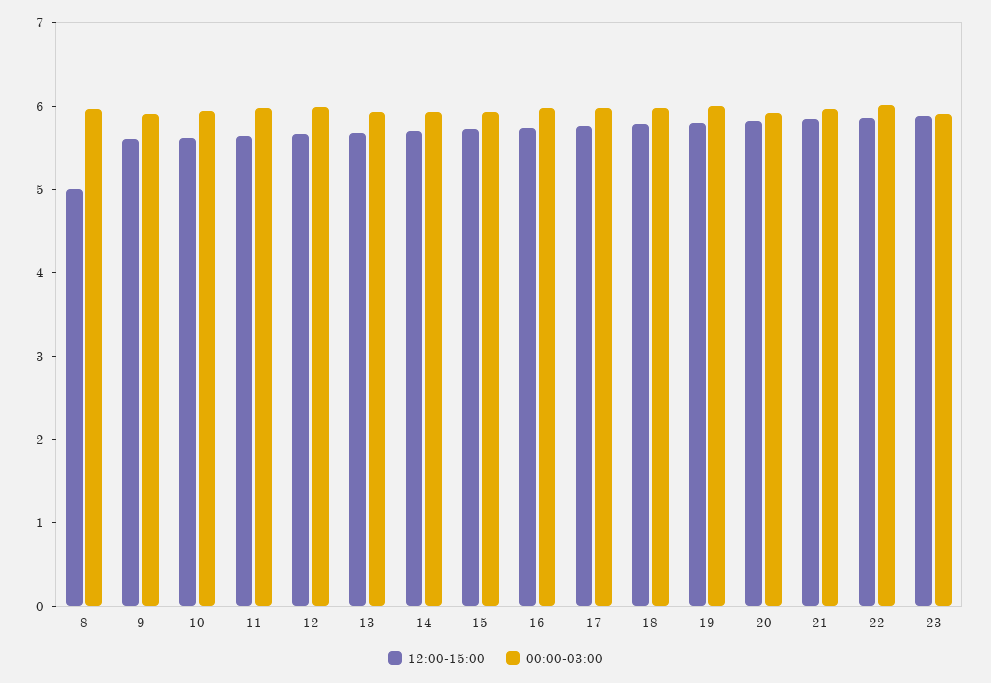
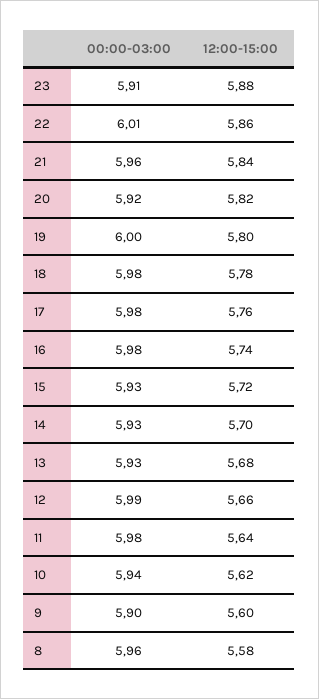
12:00-15:00, 8: 5 -> 5.58

